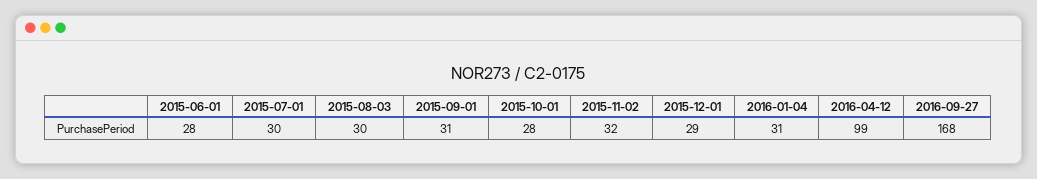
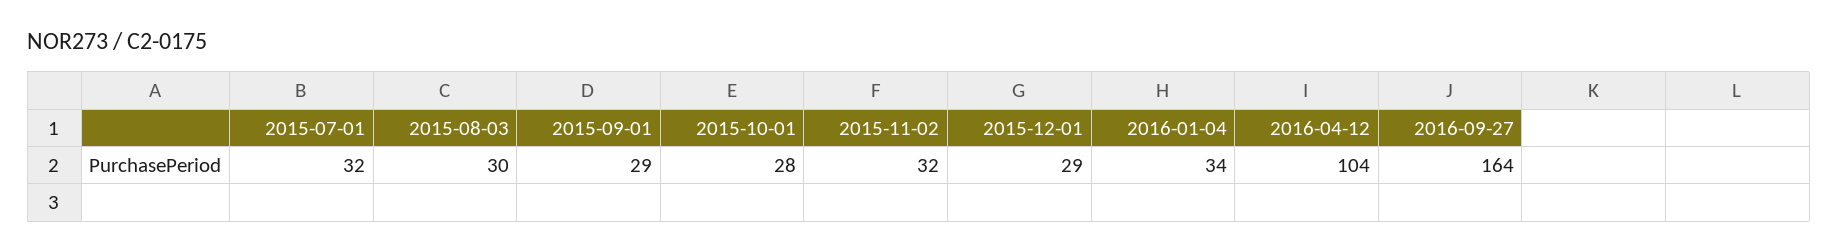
2015-06-01: 28 -> none
2015-07-01: 30 -> 32
2015-09-01: 31 -> 29
2016-01-04: 31 -> 34
2016-04-12: 99 -> 104
2016-09-27: 168 -> 164

